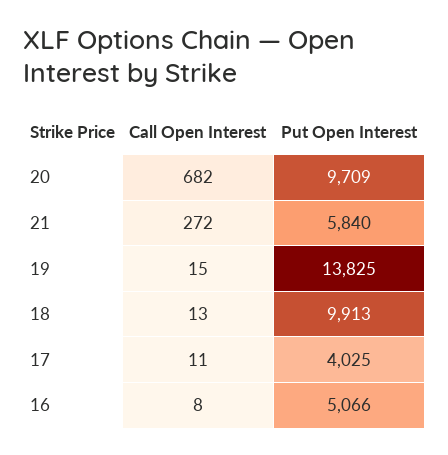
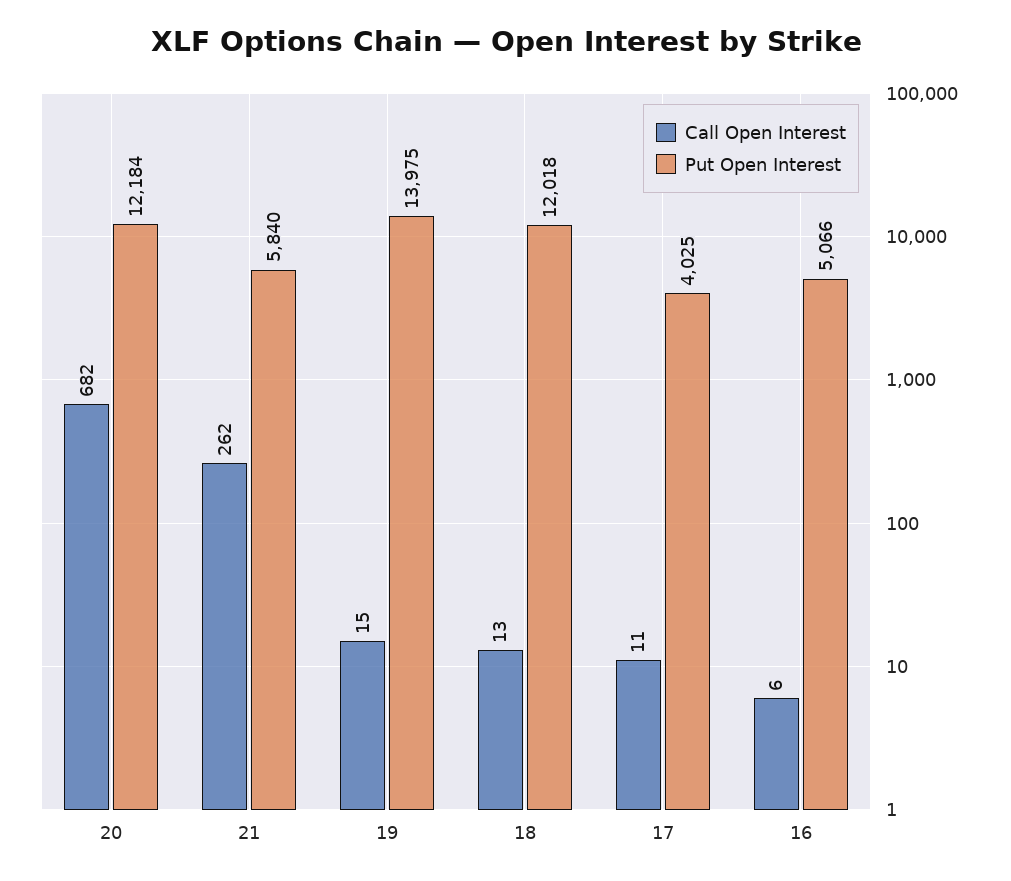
Put Open Interest, 20: 9709 -> 12184
Call Open Interest, 21: 272 -> 262
Put Open Interest, 19: 13825 -> 13975
Put Open Interest, 18: 9913 -> 12018
Call Open Interest, 16: 8 -> 6

